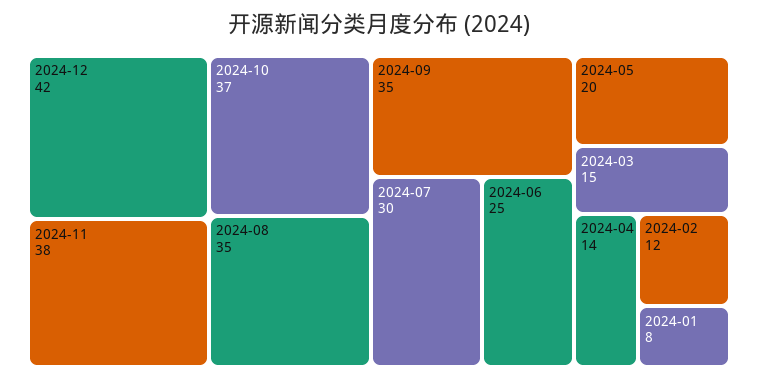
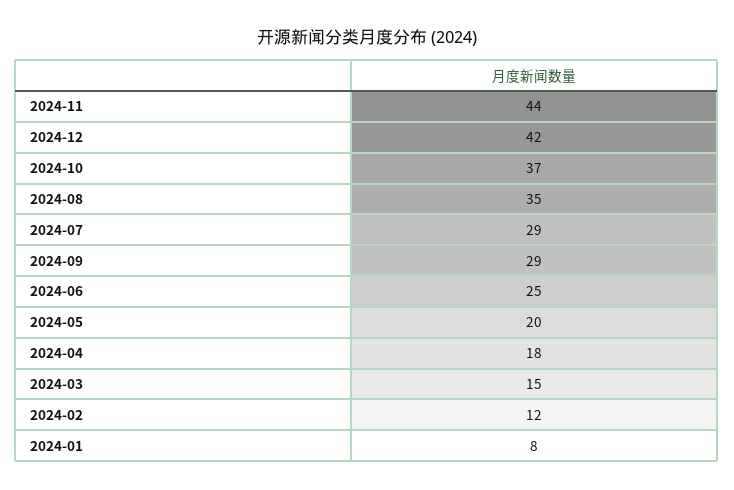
2024-11: 38 -> 44
2024-09: 35 -> 29
2024-07: 30 -> 29
2024-04: 14 -> 18

